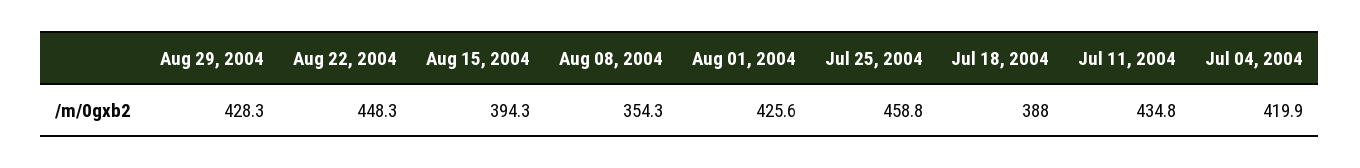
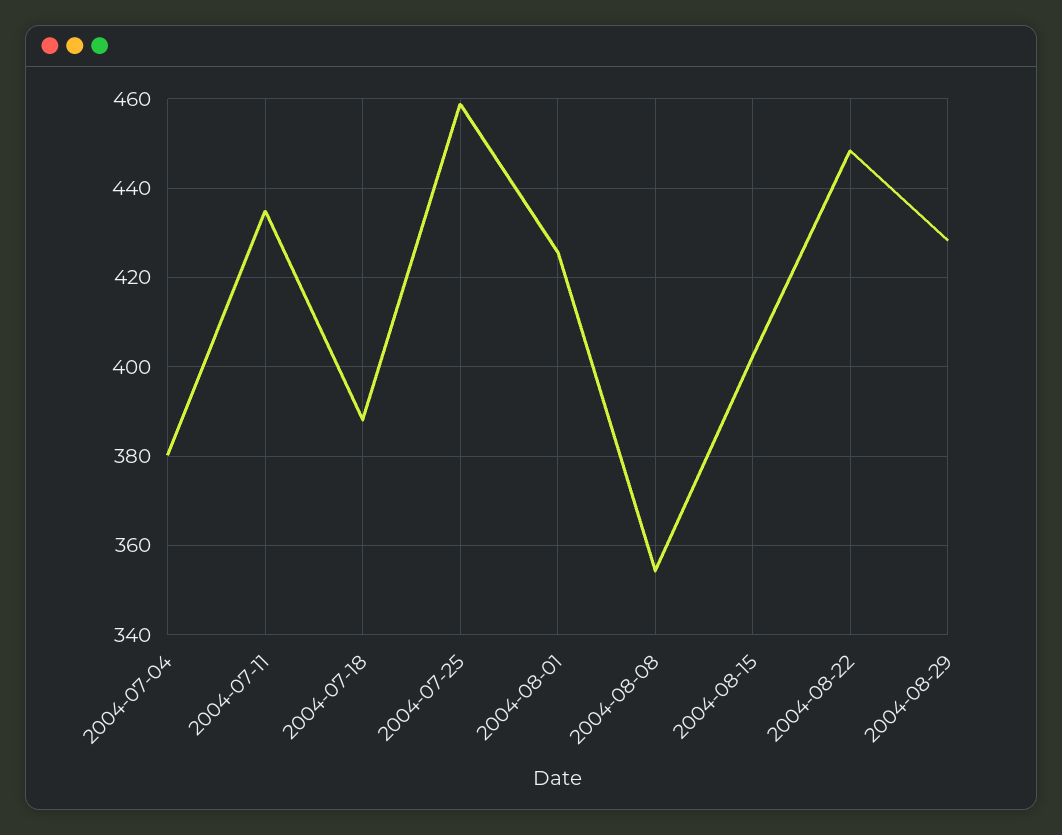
Aug 15, 2004: 394.3 -> 402
Jul 04, 2004: 419.9 -> 380

